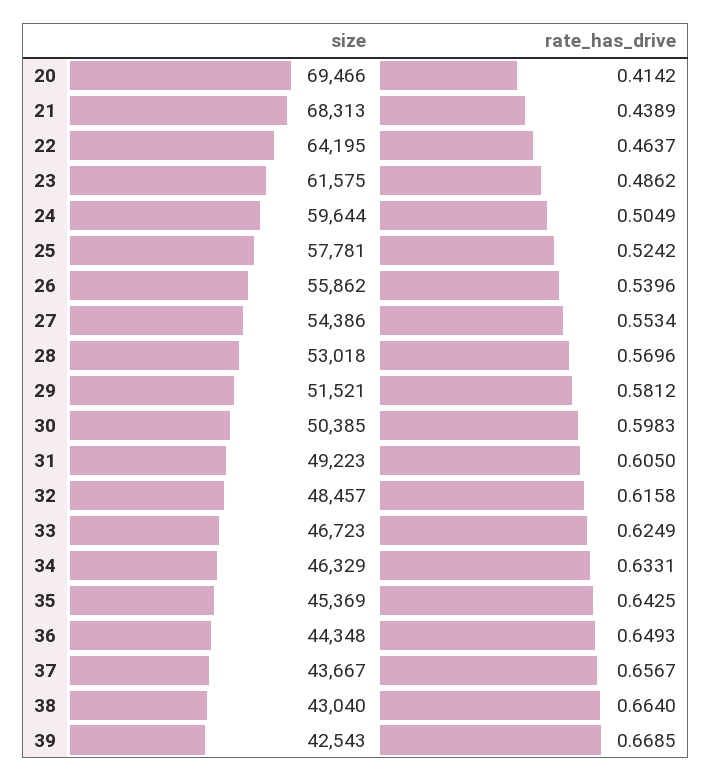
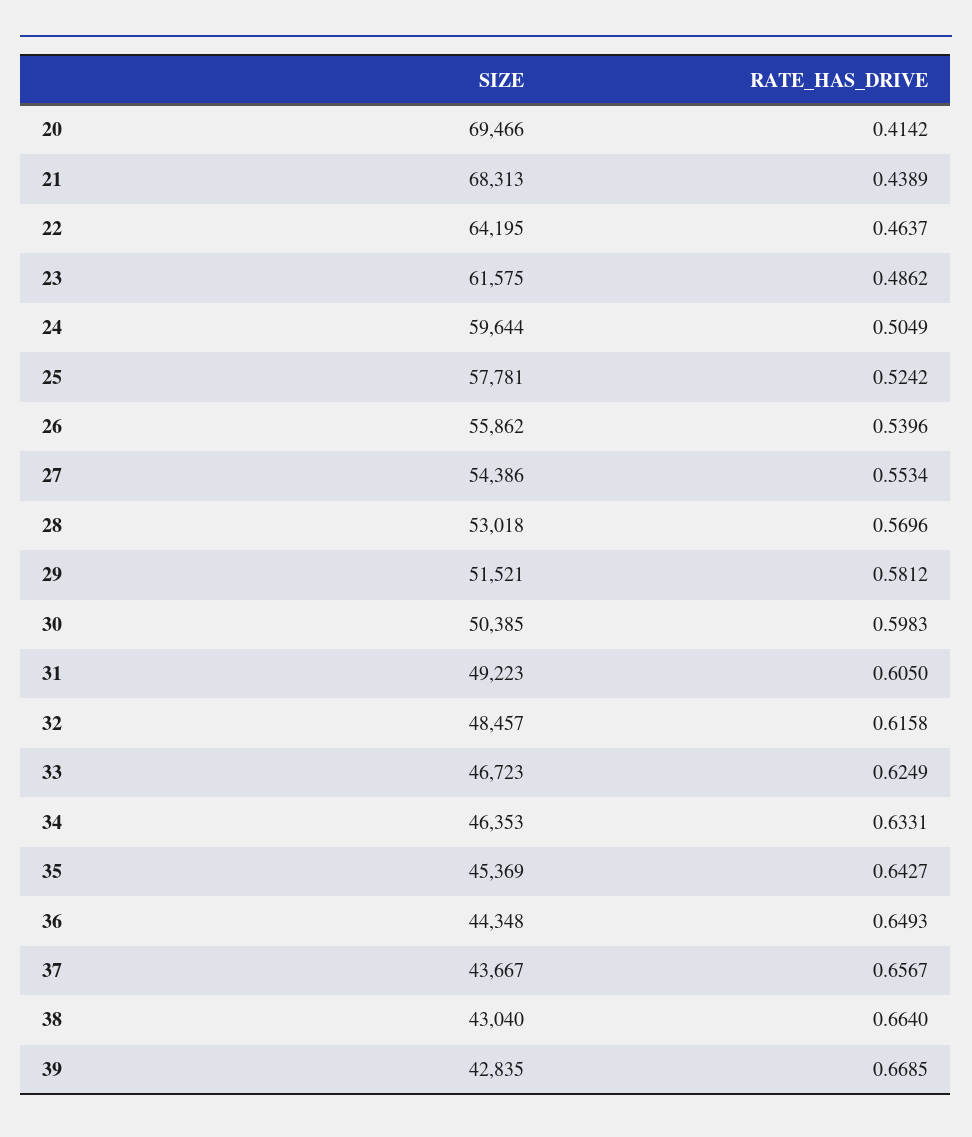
size, 34: 46329 -> 46353
rate_has_drive, 35: 0.6425 -> 0.6427
size, 39: 42543 -> 42835

